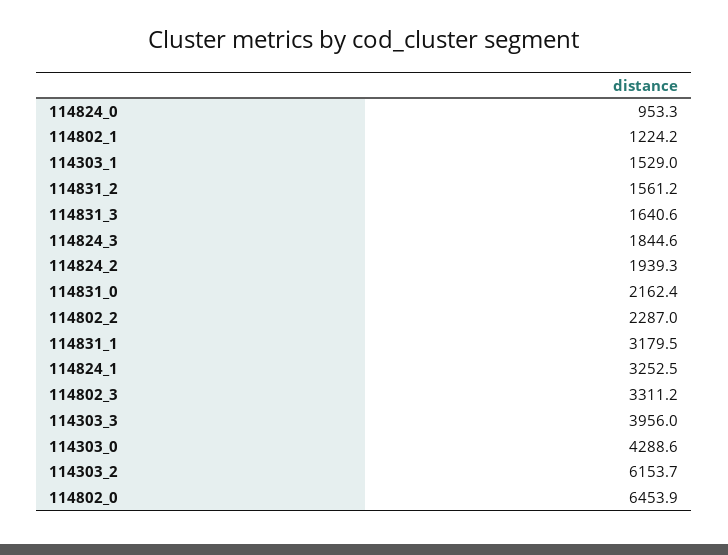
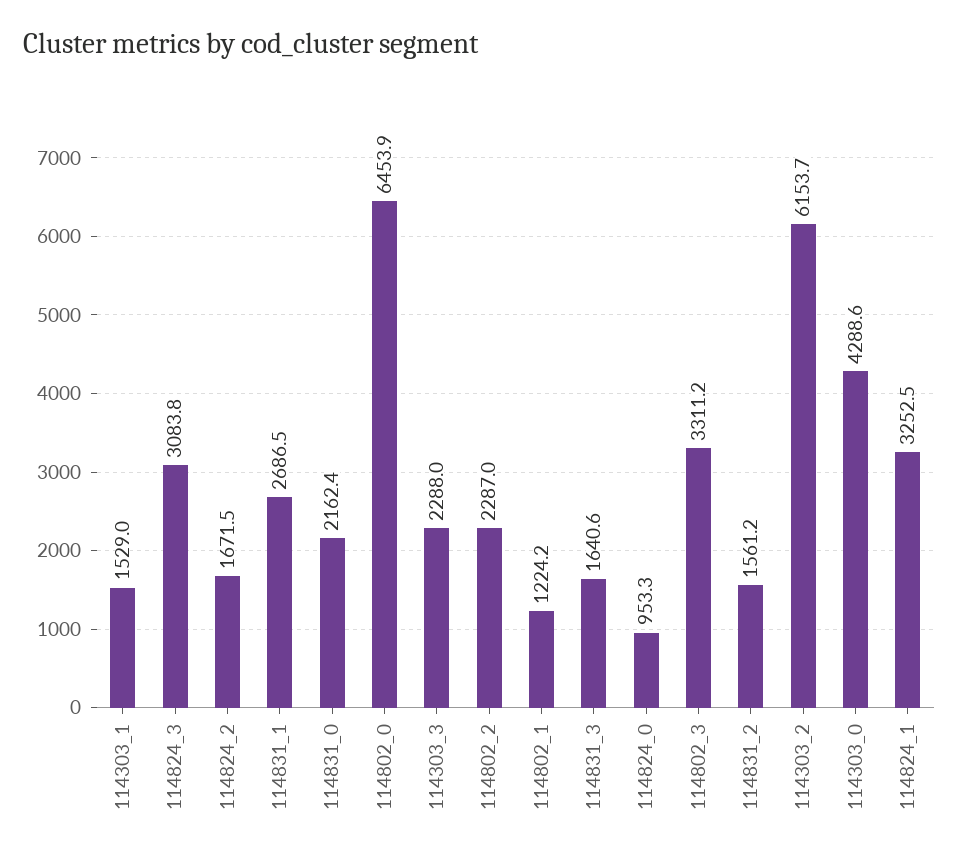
114824_3: 1844.6 -> 3083.8
114824_2: 1939.3 -> 1671.5
114831_1: 3179.5 -> 2686.5
114303_3: 3956 -> 2288

